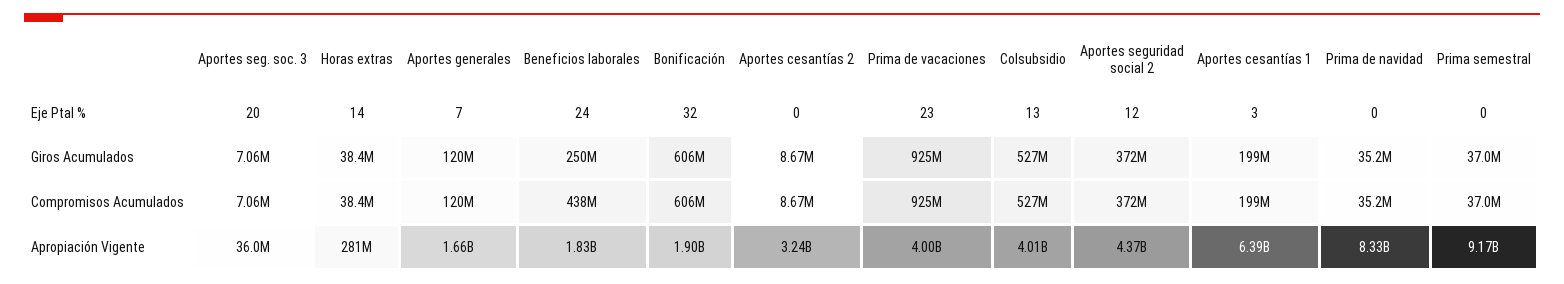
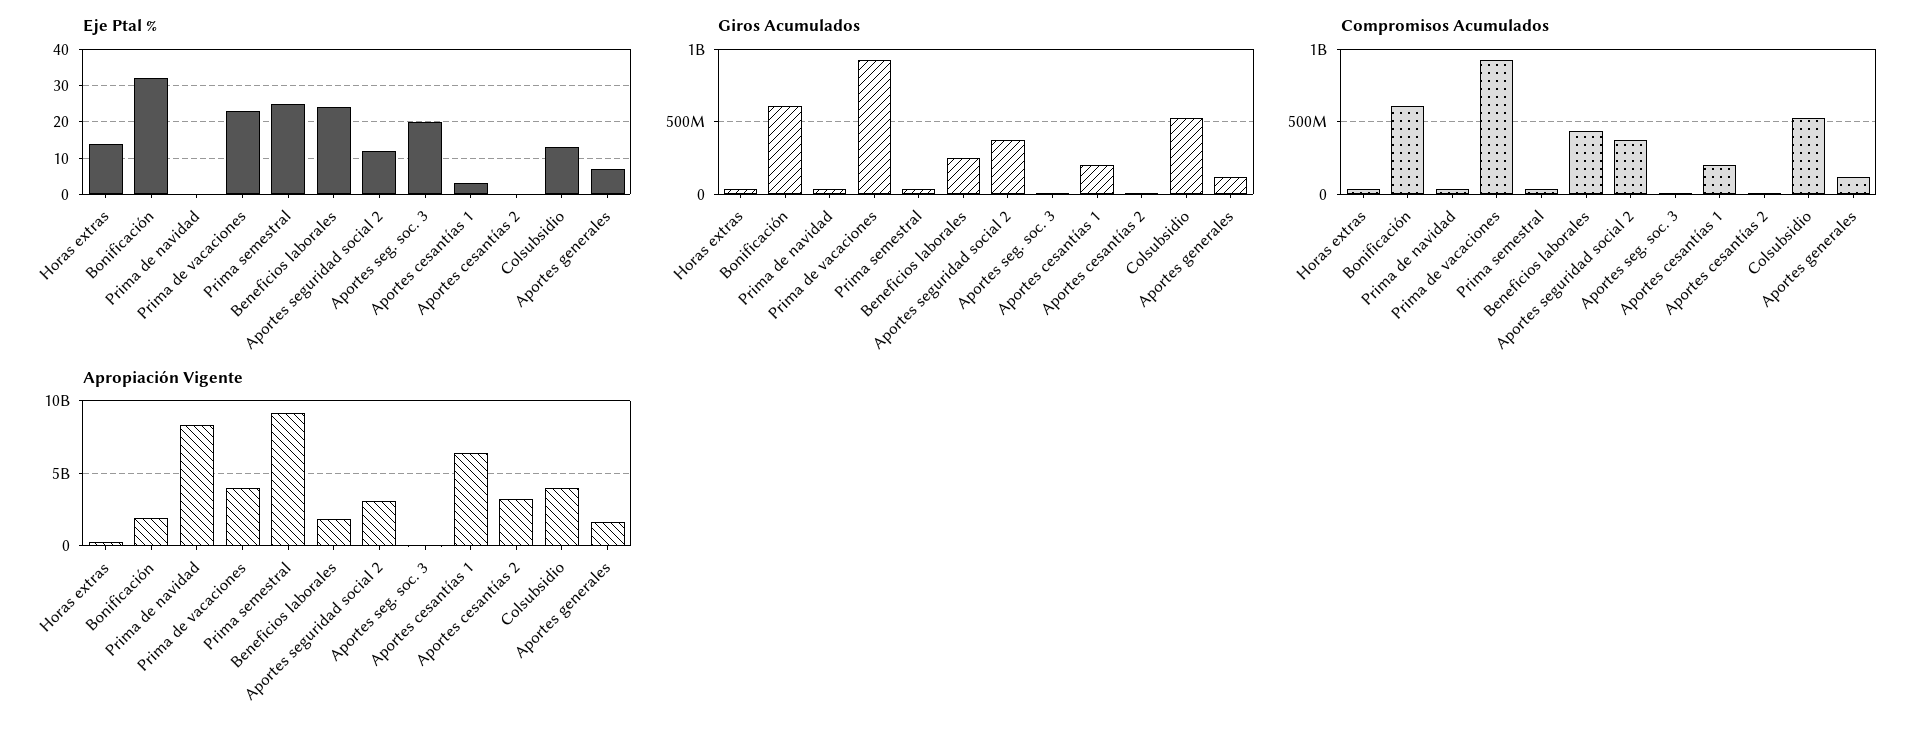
Eje Ptal %, Prima semestral: 0 -> 25
Apropiación Vigente, Aportes seguridad social 2: 4370000000 -> 3000000000

